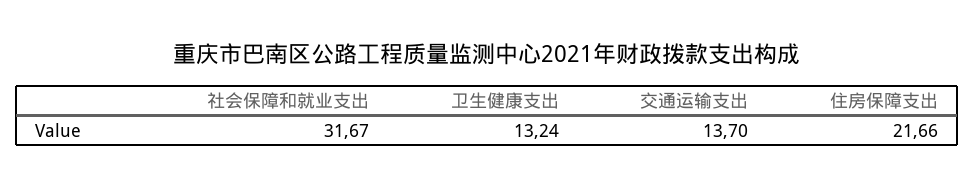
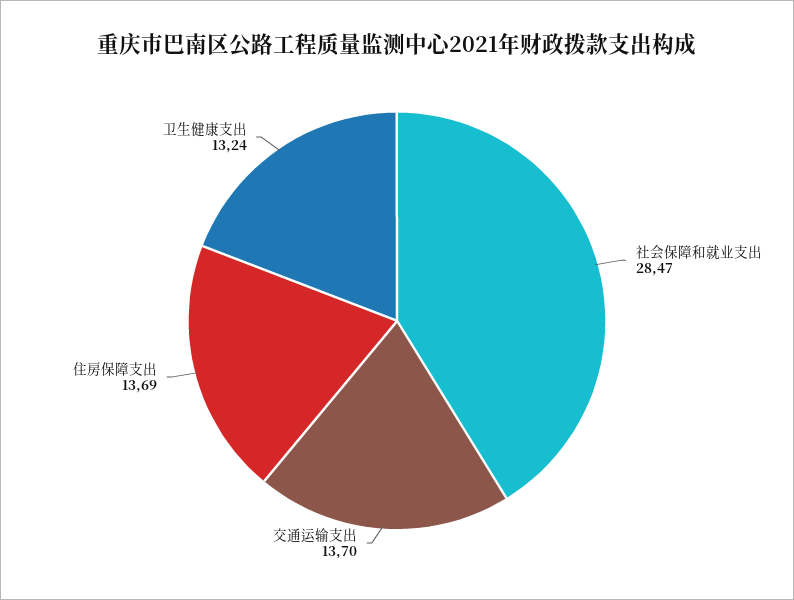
社会保障和就业支出: 31.67 -> 28.47
住房保障支出: 21.66 -> 13.69

